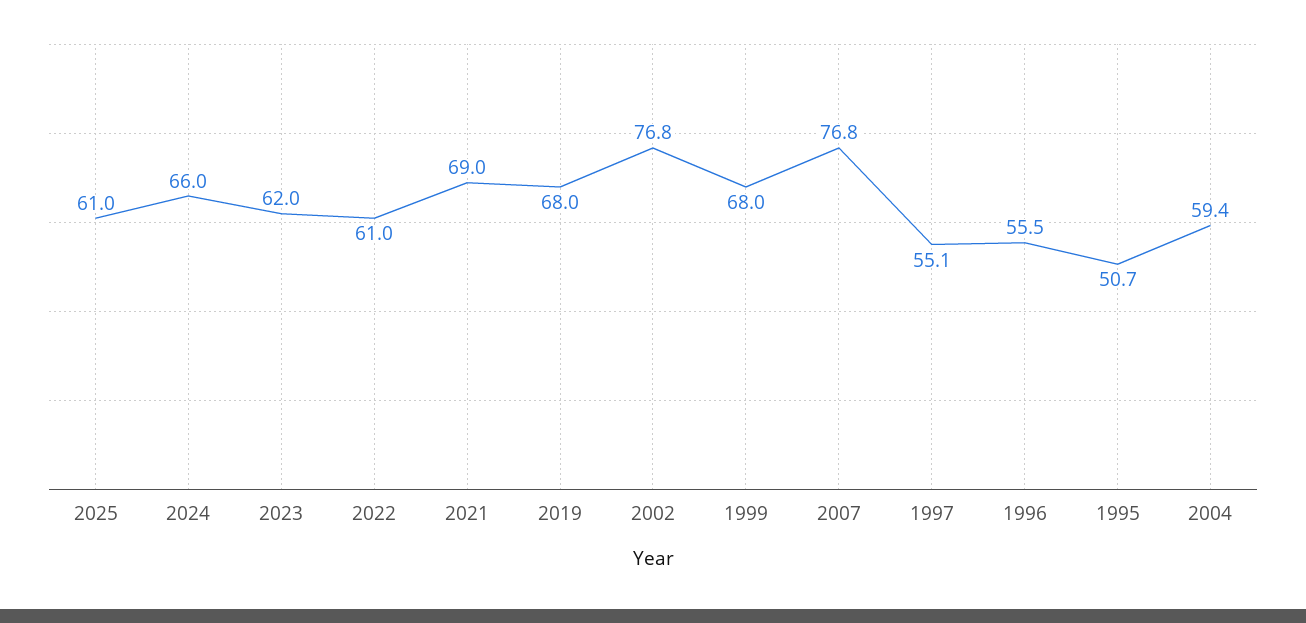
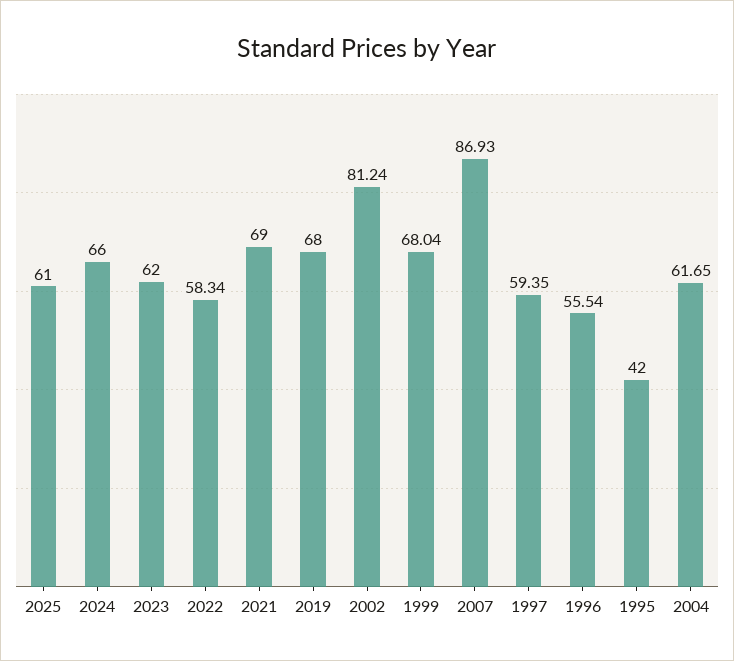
2022: 61 -> 58.34
2002: 76.8 -> 81.24
2007: 76.8 -> 86.93
1997: 55.1 -> 59.35
1995: 50.7 -> 42
2004: 59.4 -> 61.65

